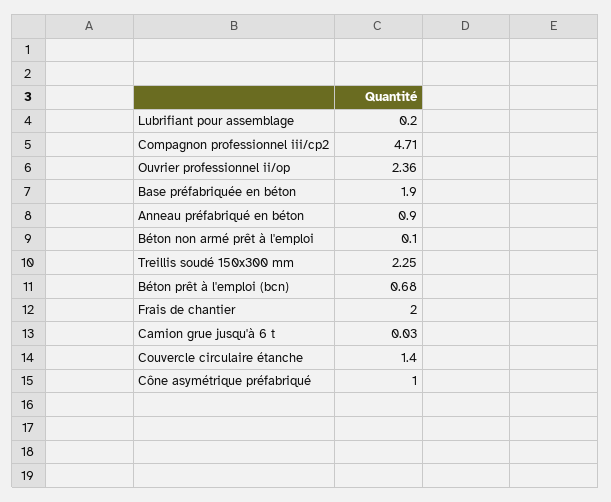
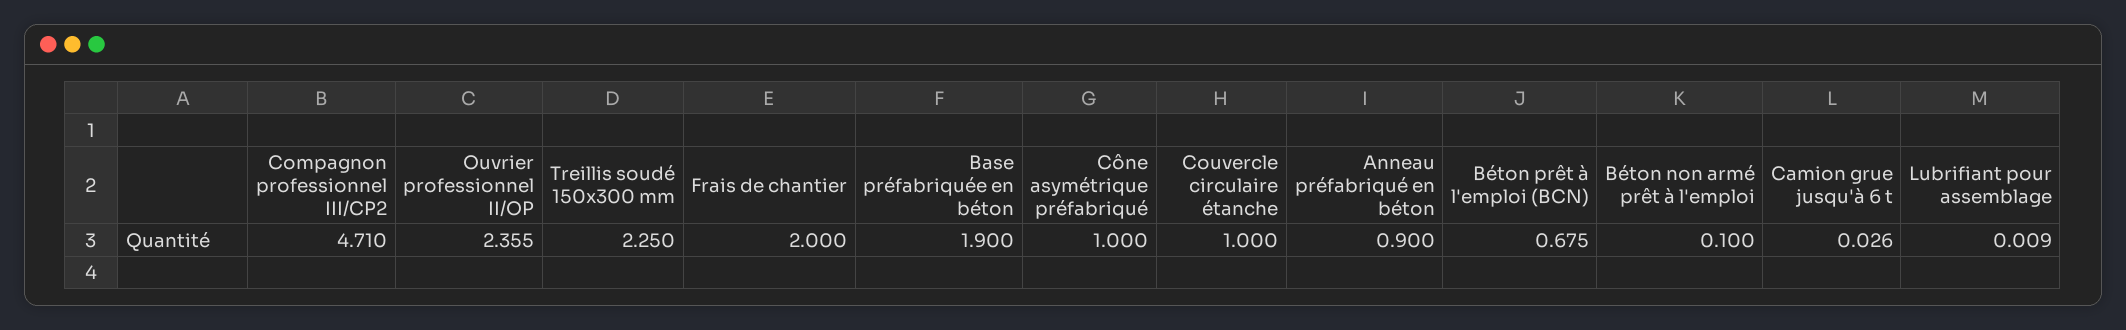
Lubrifiant pour assemblage: 0.2 -> 0.009
Couvercle circulaire étanche: 1.4 -> 1

